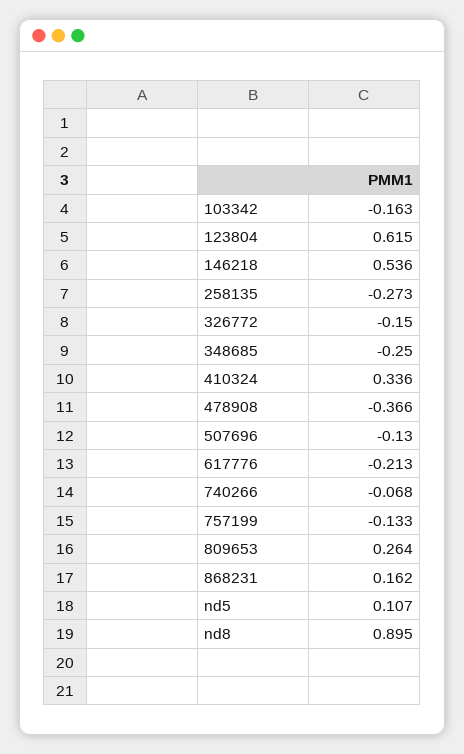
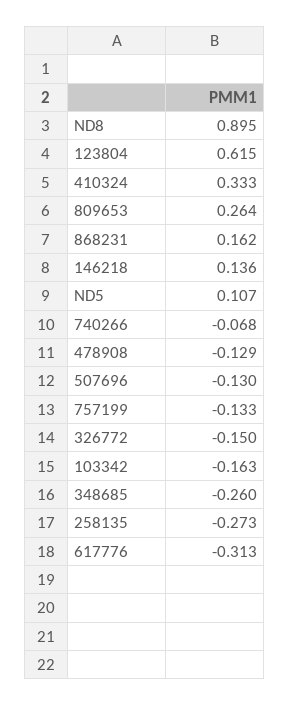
146218: 0.536 -> 0.136
348685: -0.25 -> -0.26
410324: 0.336 -> 0.333
478908: -0.366 -> -0.129
617776: -0.213 -> -0.313

